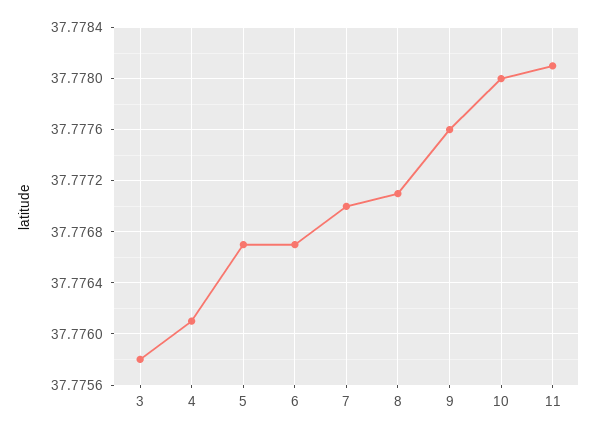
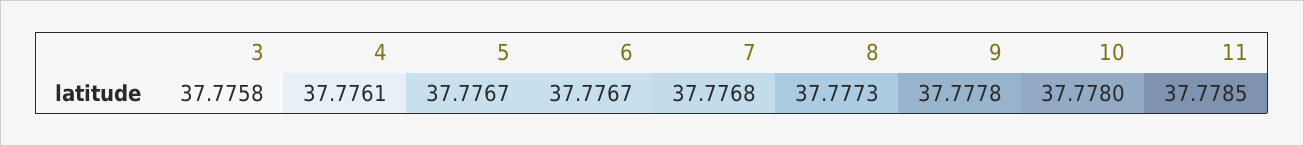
7: 37.777 -> 37.7768
8: 37.7771 -> 37.7773
9: 37.7776 -> 37.7778
11: 37.7781 -> 37.7785

